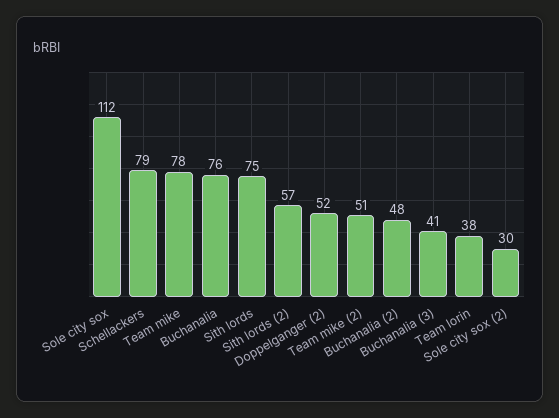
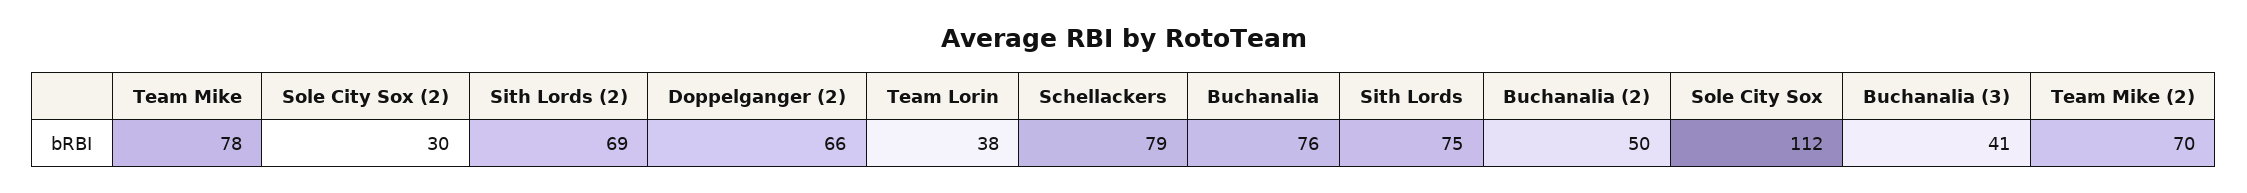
Sith lords (2): 57 -> 69
Doppelganger (2): 52 -> 66
Team mike (2): 51 -> 70
Buchanalia (2): 48 -> 50

